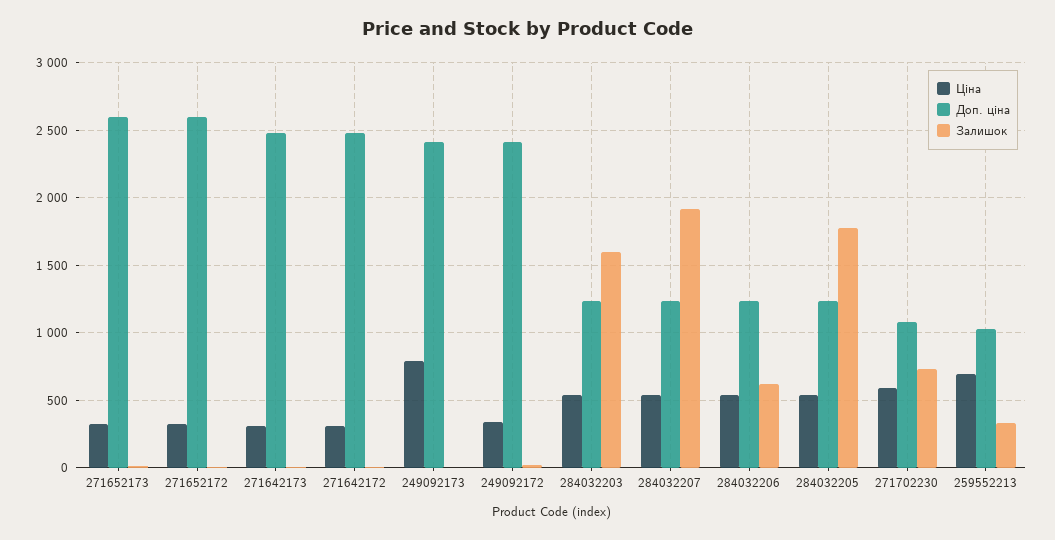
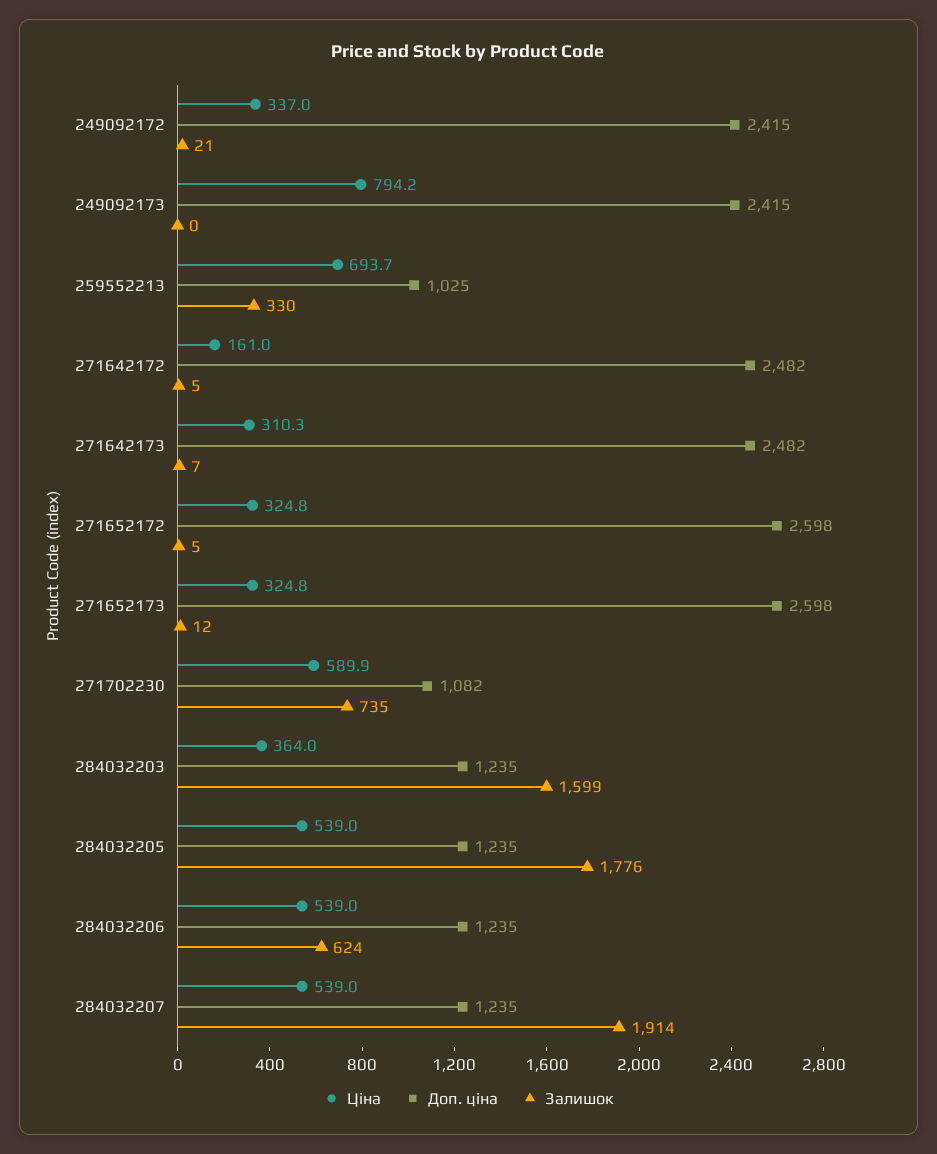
Ціна, 271642172: 300 -> 161
Ціна, 284032203: 550 -> 364

